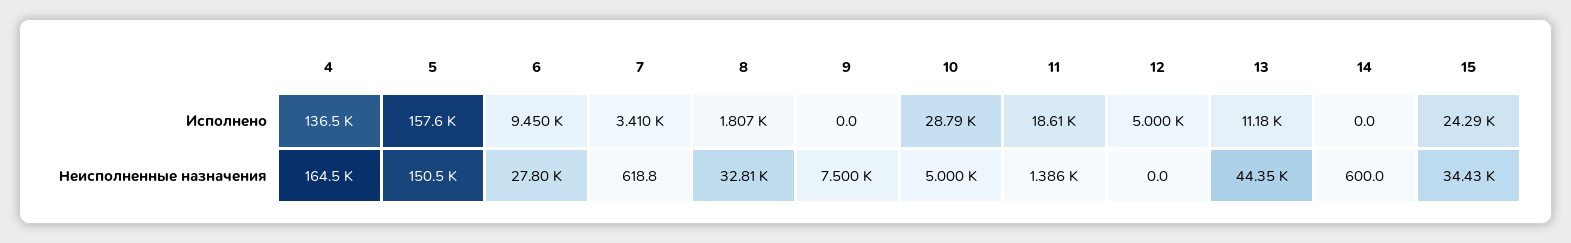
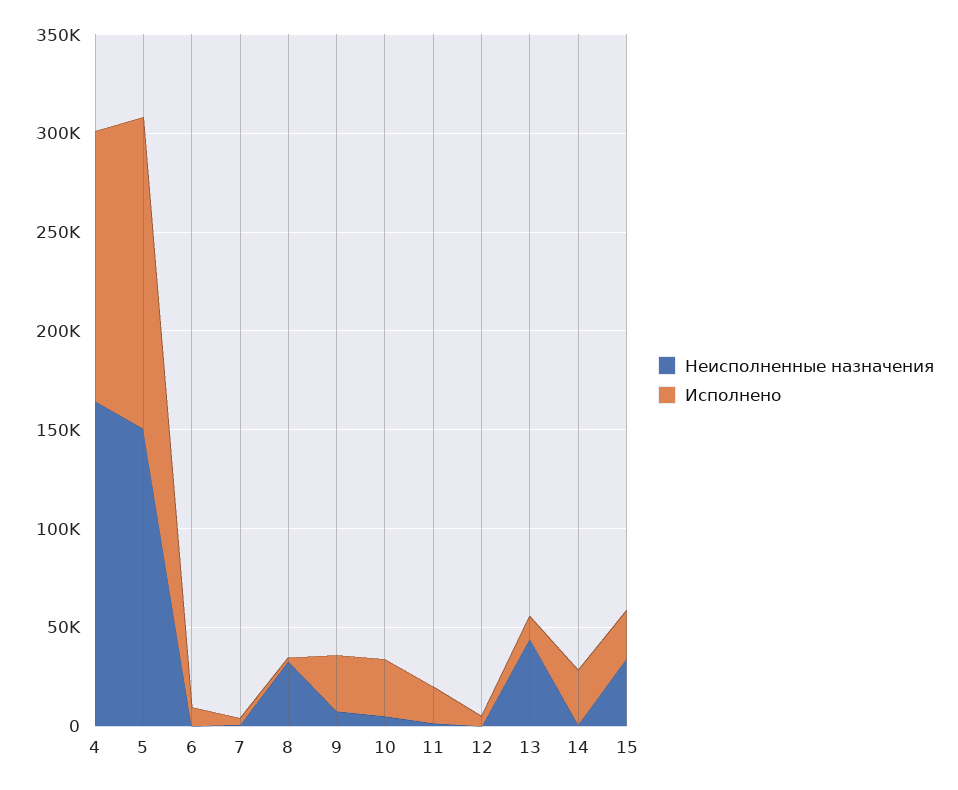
Исполнено, 9: 0 -> 30000
Исполнено, 14: 0 -> 30000
Неисполненные назначения, 6: 27800 -> 0

